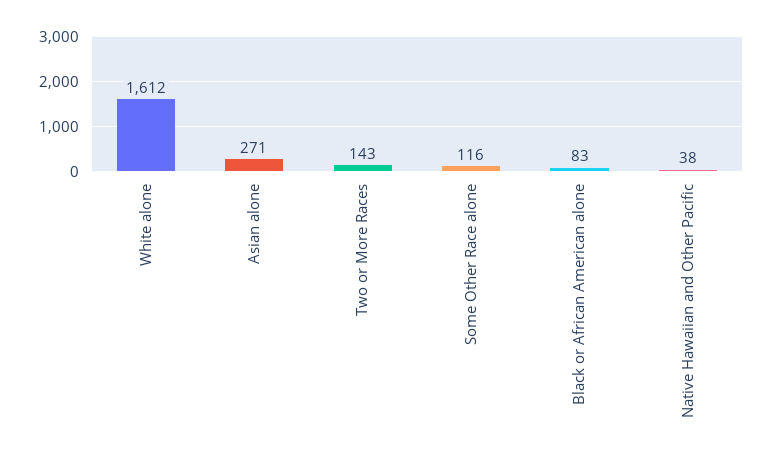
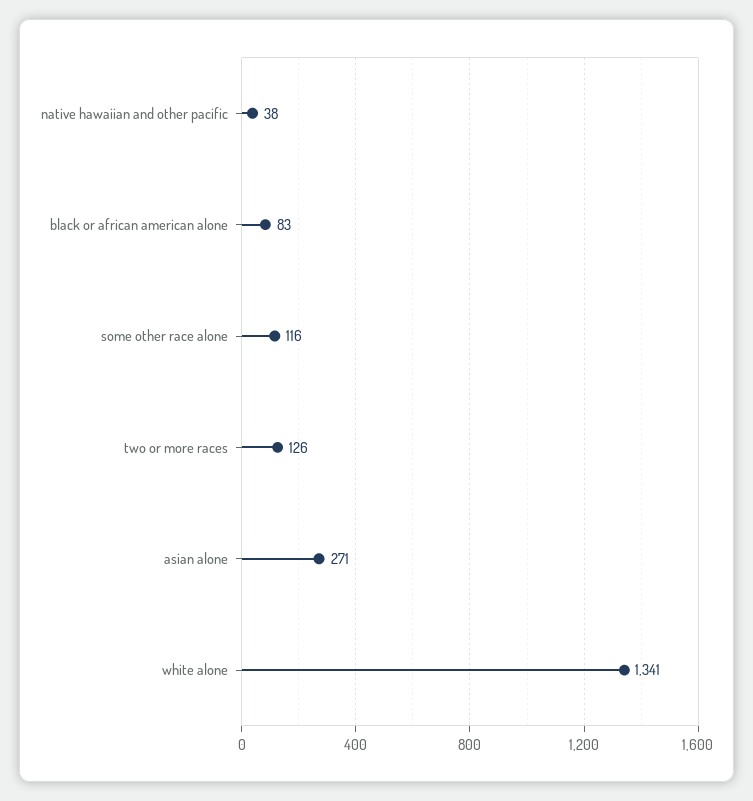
White alone: 1612 -> 1341
Two or More Races: 143 -> 126

